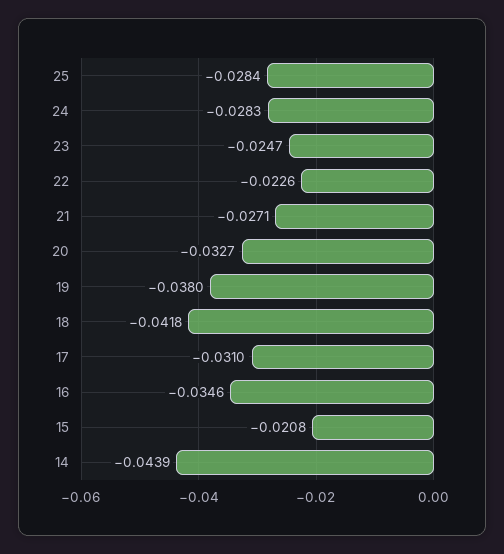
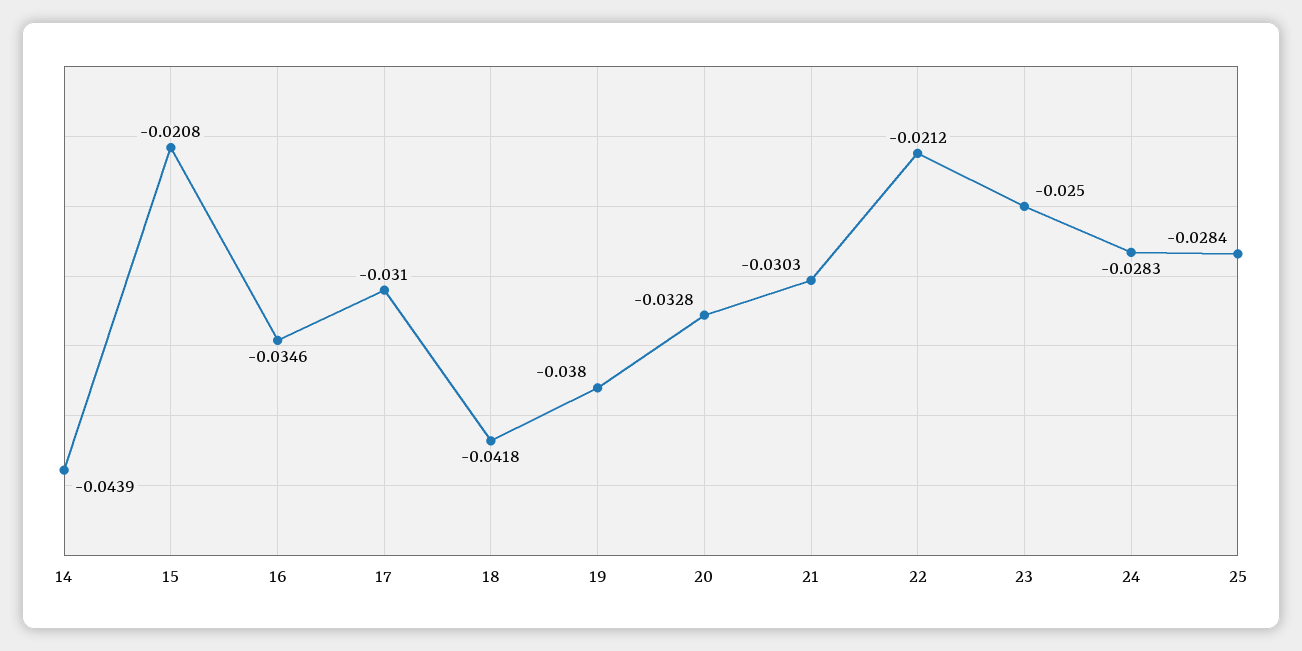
23: -0.0247 -> -0.025
22: -0.0226 -> -0.0212
21: -0.0271 -> -0.0303
20: -0.0327 -> -0.0328

